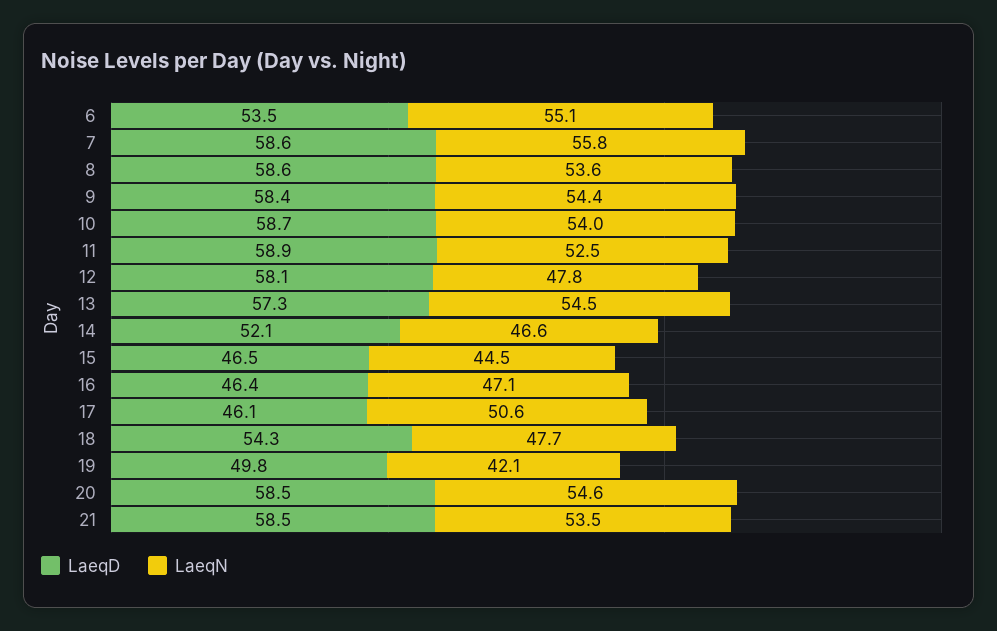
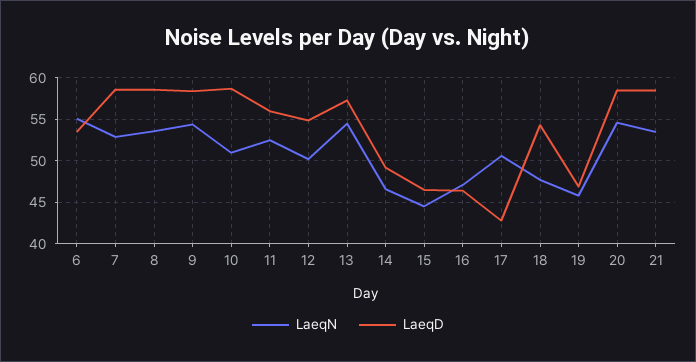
LaeqN, 7: 55.8 -> 53
LaeqN, 10: 54 -> 51
LaeqD, 11: 58.9 -> 56
LaeqD, 12: 58.1 -> 55
LaeqN, 12: 47.8 -> 50
LaeqD, 14: 52.1 -> 49
LaeqD, 17: 46.1 -> 43
LaeqD, 19: 49.8 -> 47
LaeqN, 19: 42.1 -> 46

